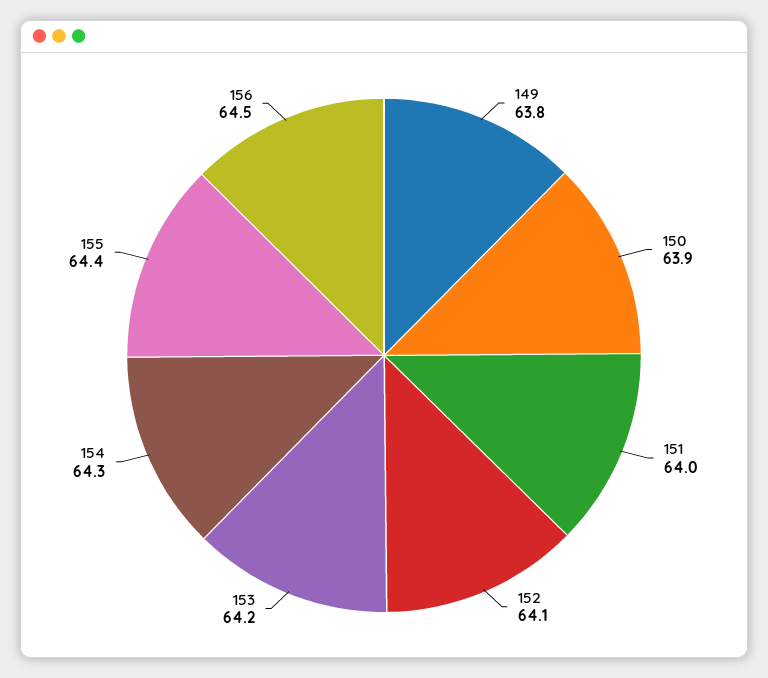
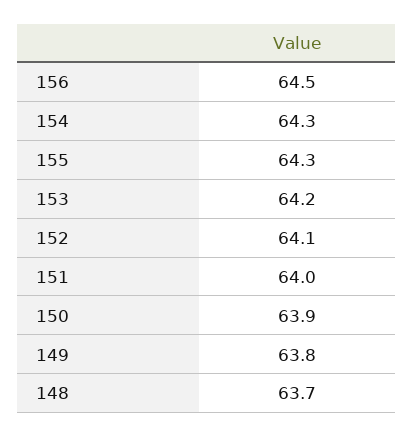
155: 64.4 -> 64.3
148: none -> 63.7

